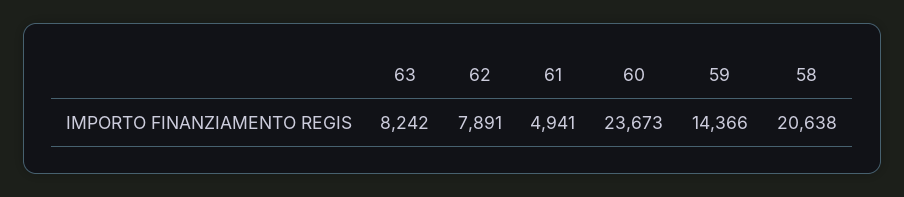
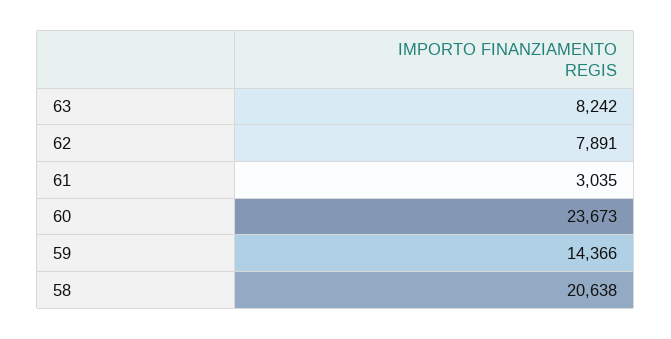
61: 4941 -> 3035

